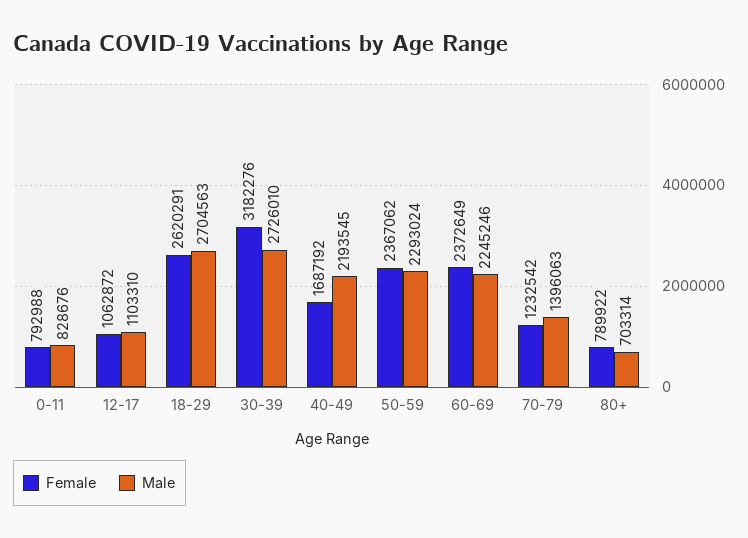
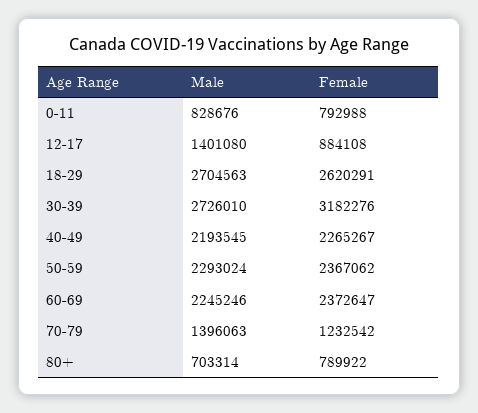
Female, 12-17: 1062872 -> 884108
Male, 12-17: 1103310 -> 1401080
Female, 40-49: 1687192 -> 2265267
Female, 60-69: 2372649 -> 2372647

